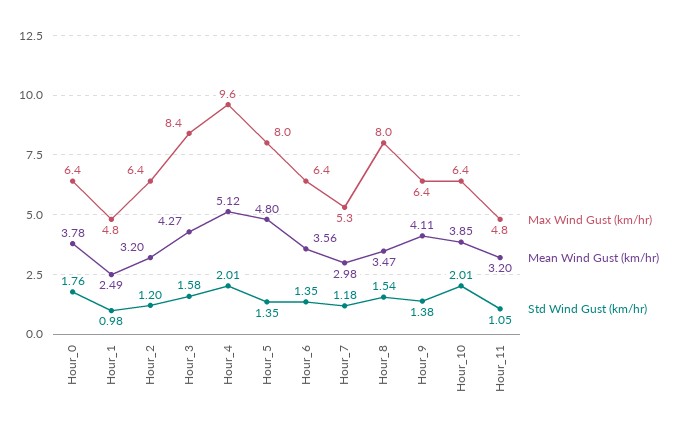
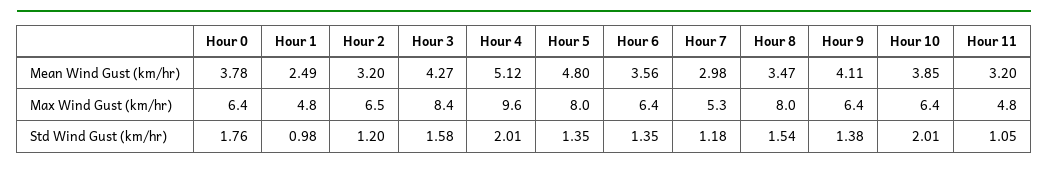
Max Wind Gust (km/hr), Hour_2: 6.4 -> 6.5

